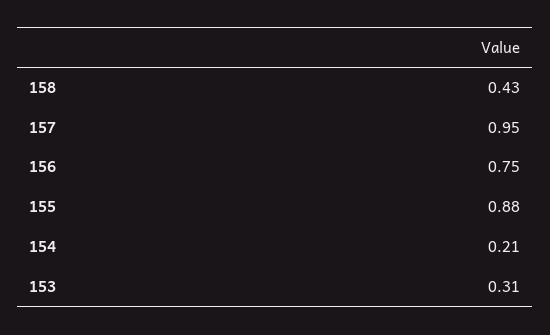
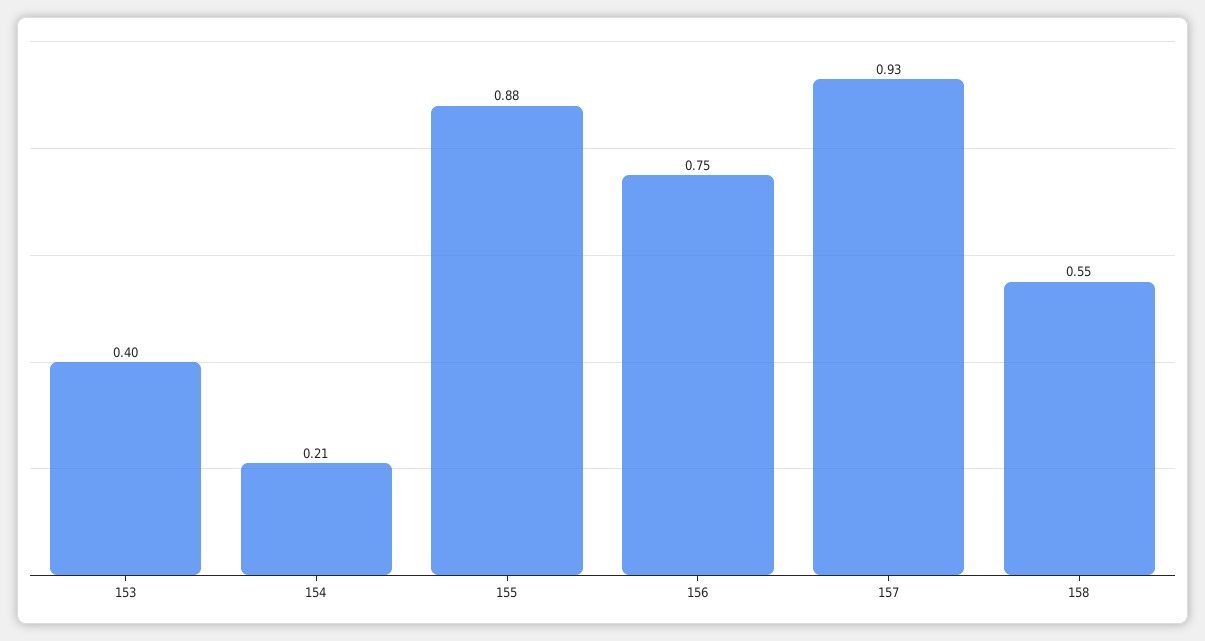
158: 0.43 -> 0.55
157: 0.95 -> 0.93
153: 0.31 -> 0.4

